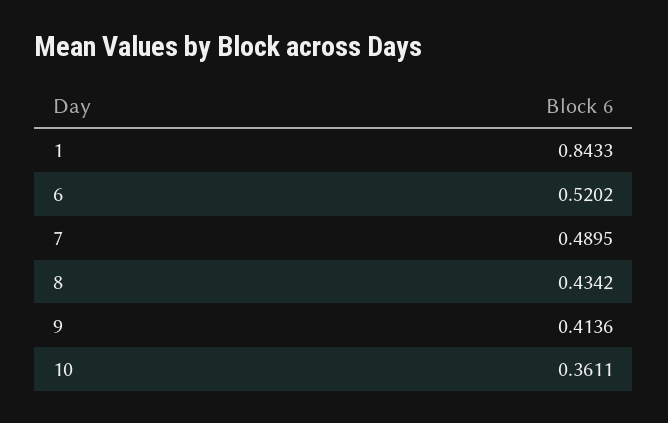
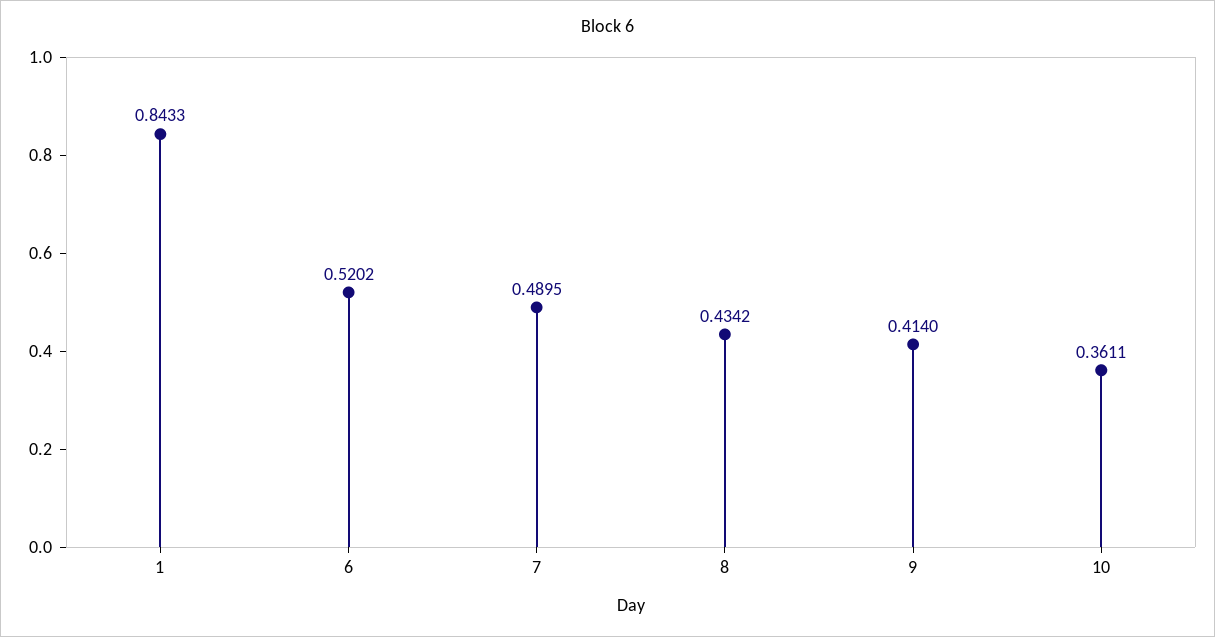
9: 0.4136 -> 0.414

